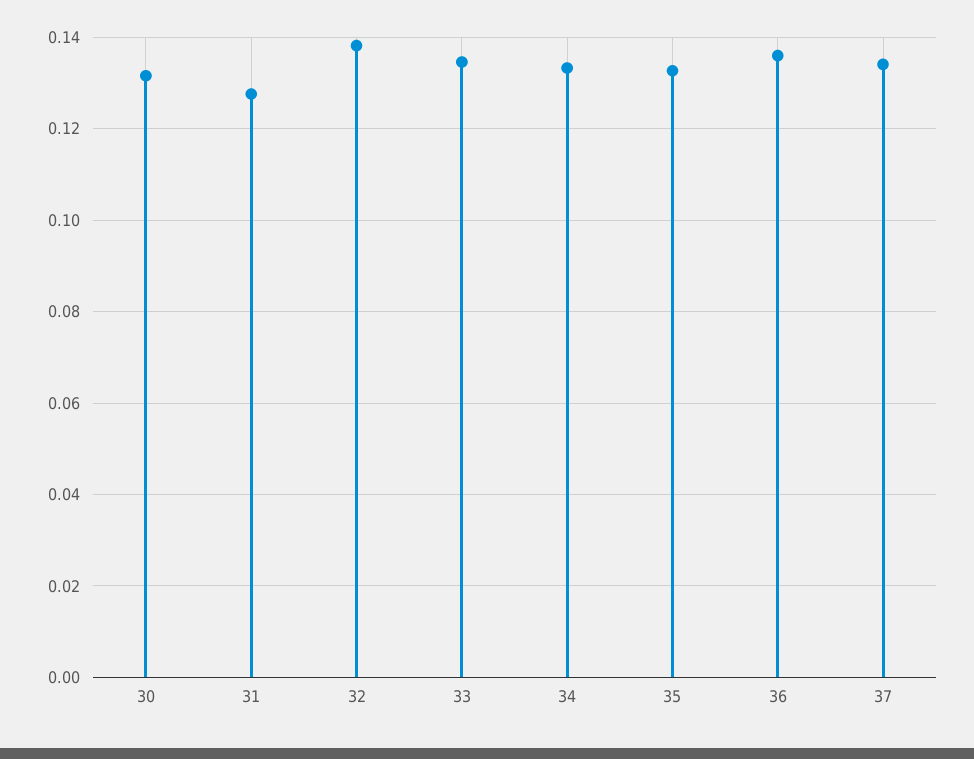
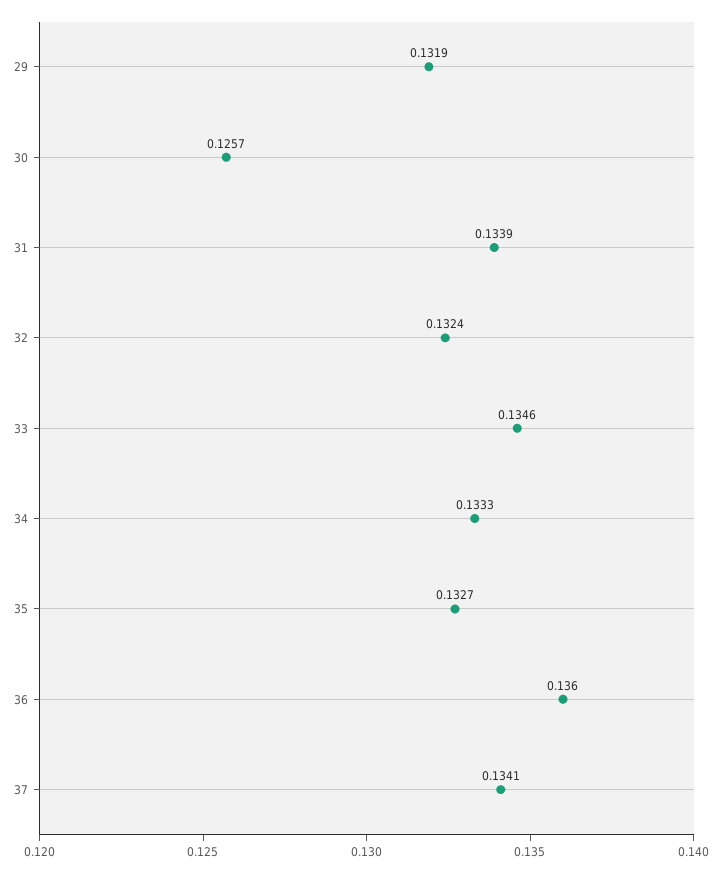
30: 0.132 -> 0.1257
31: 0.128 -> 0.1339
32: 0.138 -> 0.1324
29: none -> 0.1319

